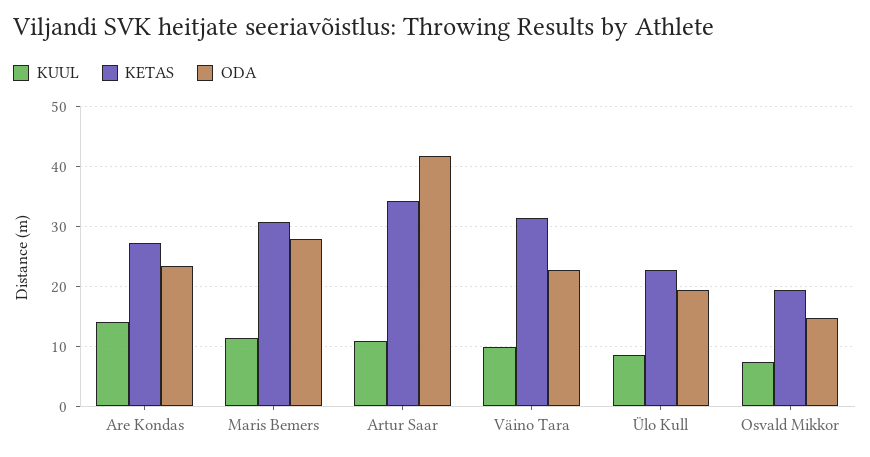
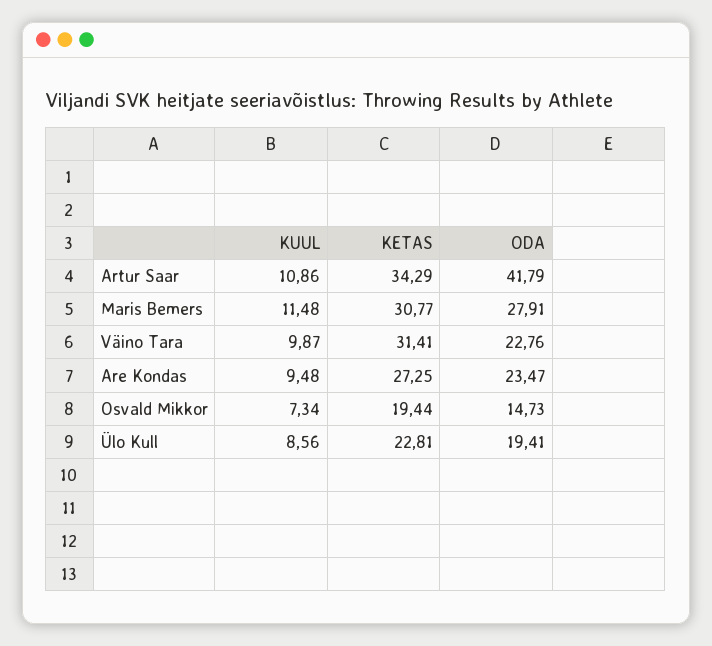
KUUL, Are Kondas: 14 -> 9.48

